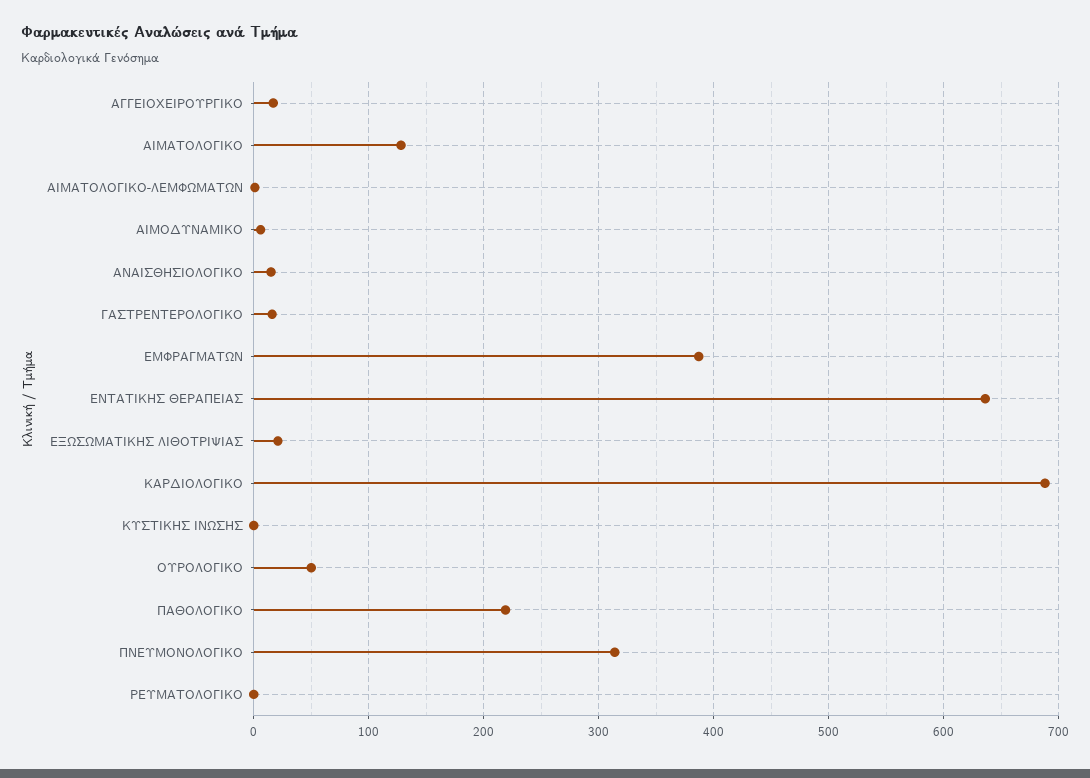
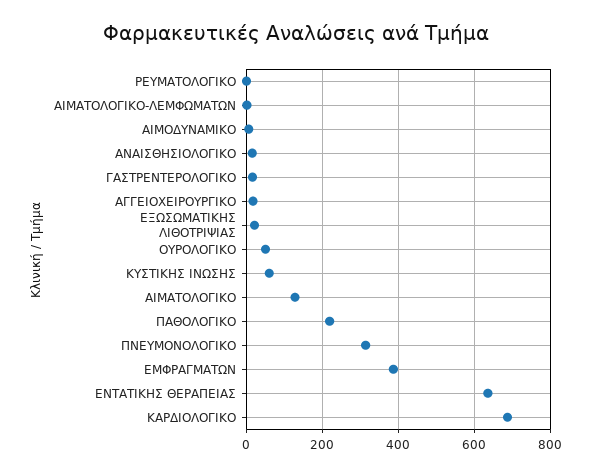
ΚΥΣΤΙΚΗΣ ΙΝΩΣΗΣ: 0 -> 60

